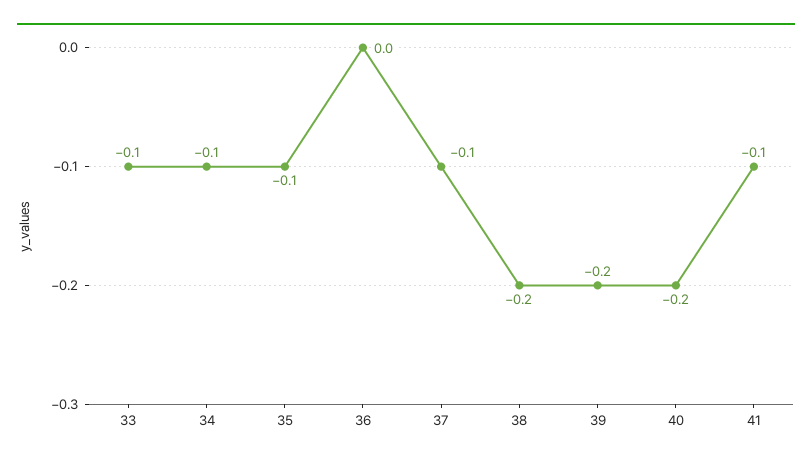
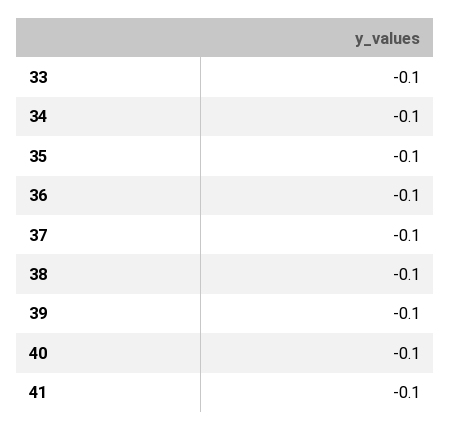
36: 0 -> -0.1
38: -0.2 -> -0.1
39: -0.2 -> -0.1
40: -0.2 -> -0.1

